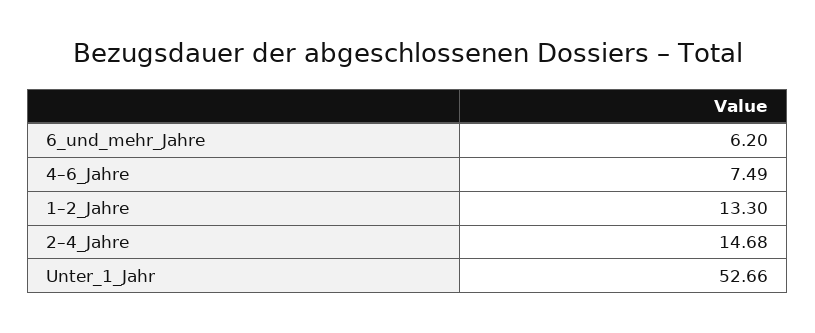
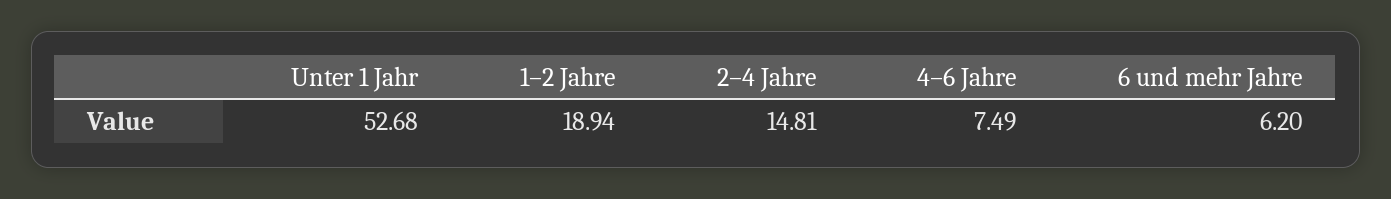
1–2_Jahre: 13.3 -> 18.94
2–4_Jahre: 14.68 -> 14.81
Unter_1_Jahr: 52.66 -> 52.68

